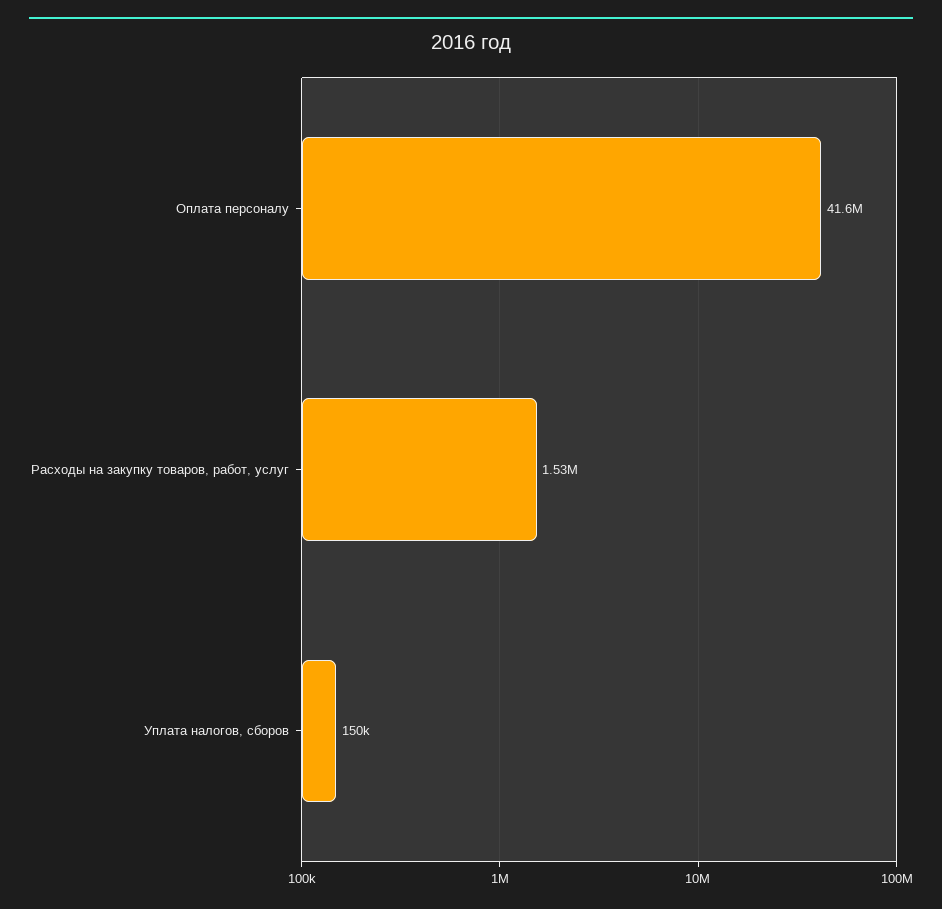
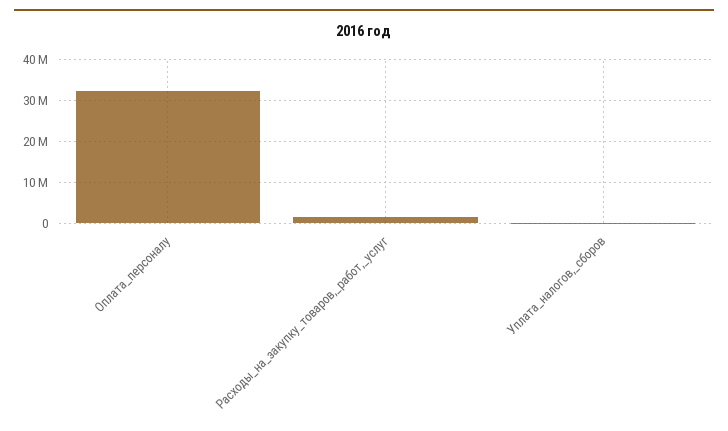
Оплата персоналу: 41600000 -> 32000000

